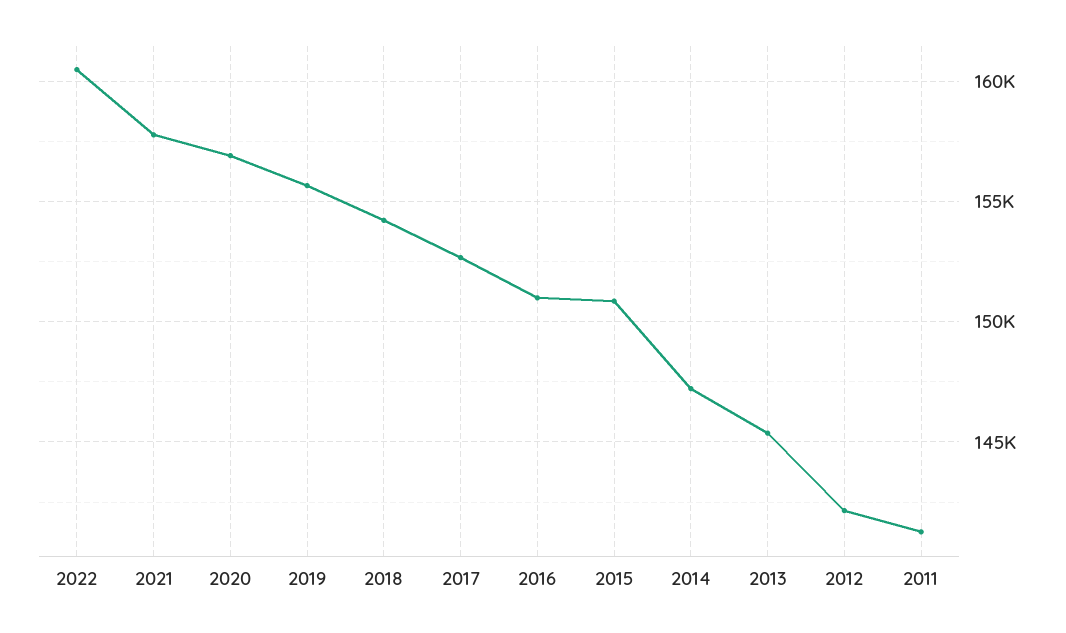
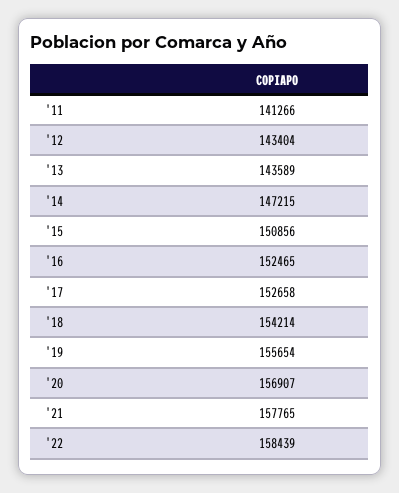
2022: 160500 -> 158439
2016: 151000 -> 152465
2013: 145500 -> 143589
2012: 142000 -> 143404

